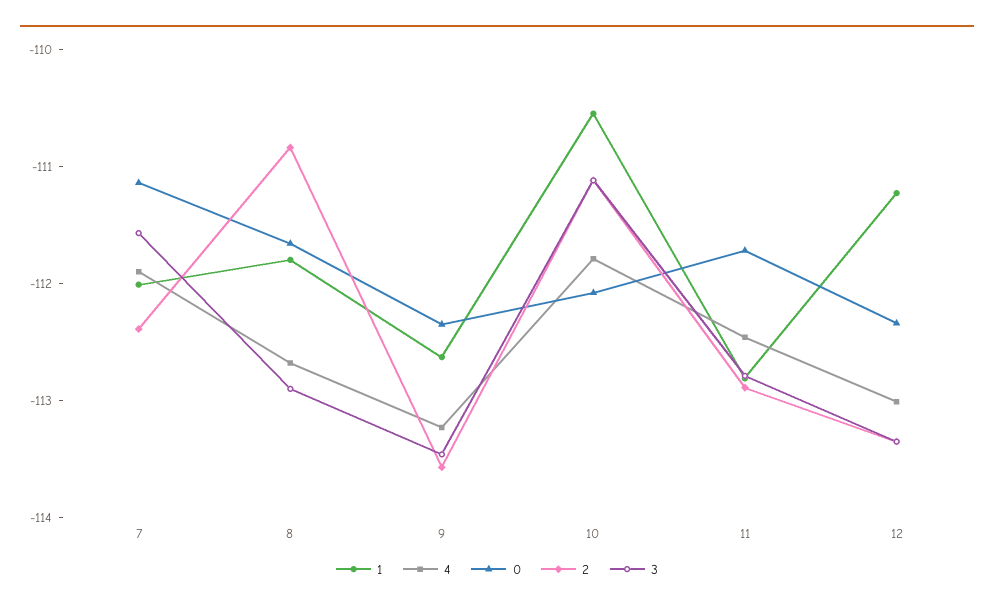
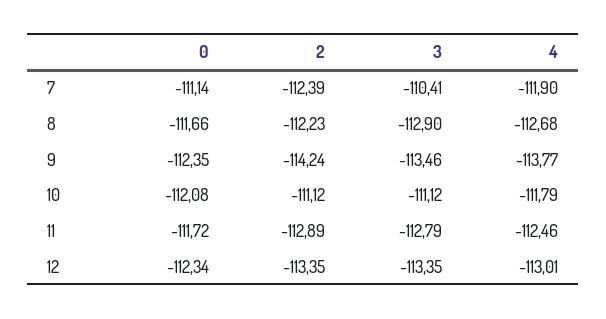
1, 7: -112 -> none
3, 7: -111.6 -> -110.41
1, 8: -111.8 -> none
2, 8: -110.8 -> -112.23
1, 9: -112.6 -> none
4, 9: -113.2 -> -113.77
2, 9: -113.6 -> -114.24
1, 10: -110.6 -> none
1, 11: -112.8 -> none
1, 12: -111.2 -> none

